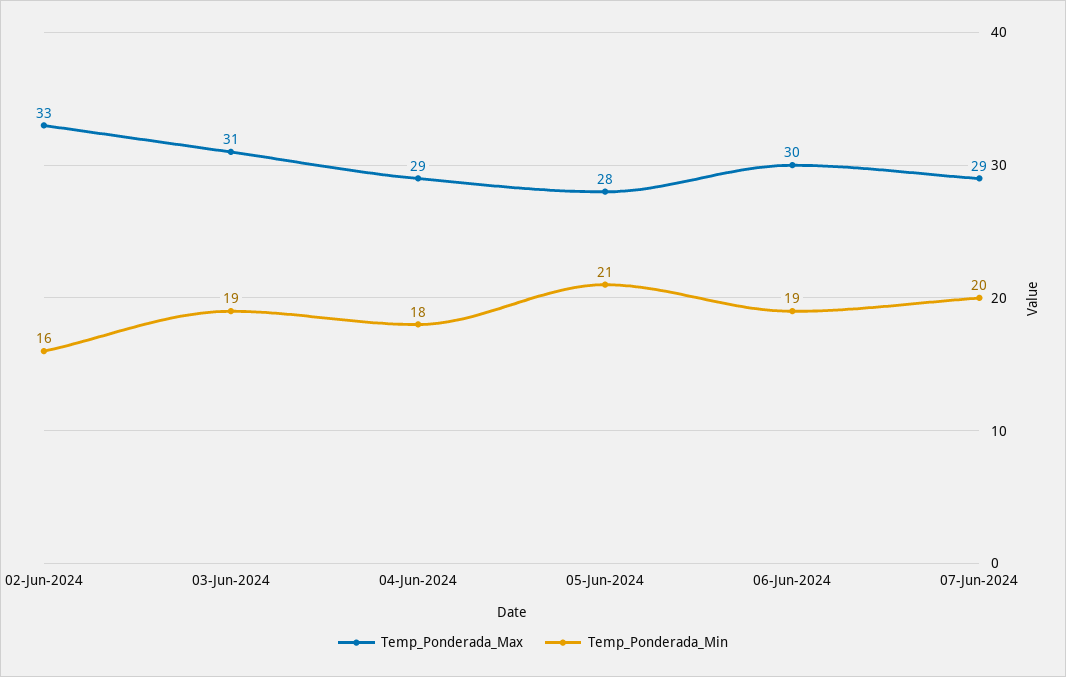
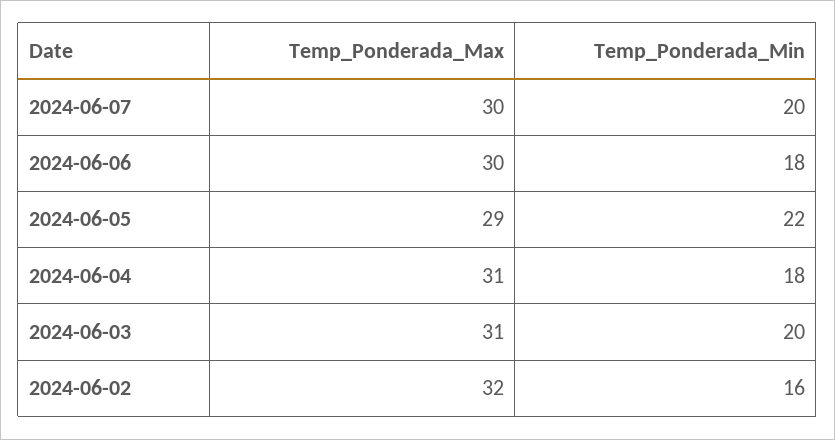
Temp_Ponderada_Max, 02-Jun-2024: 33 -> 32
Temp_Ponderada_Min, 03-Jun-2024: 19 -> 20
Temp_Ponderada_Max, 04-Jun-2024: 29 -> 31
Temp_Ponderada_Max, 05-Jun-2024: 28 -> 29
Temp_Ponderada_Min, 05-Jun-2024: 21 -> 22
Temp_Ponderada_Min, 06-Jun-2024: 19 -> 18
Temp_Ponderada_Max, 07-Jun-2024: 29 -> 30

